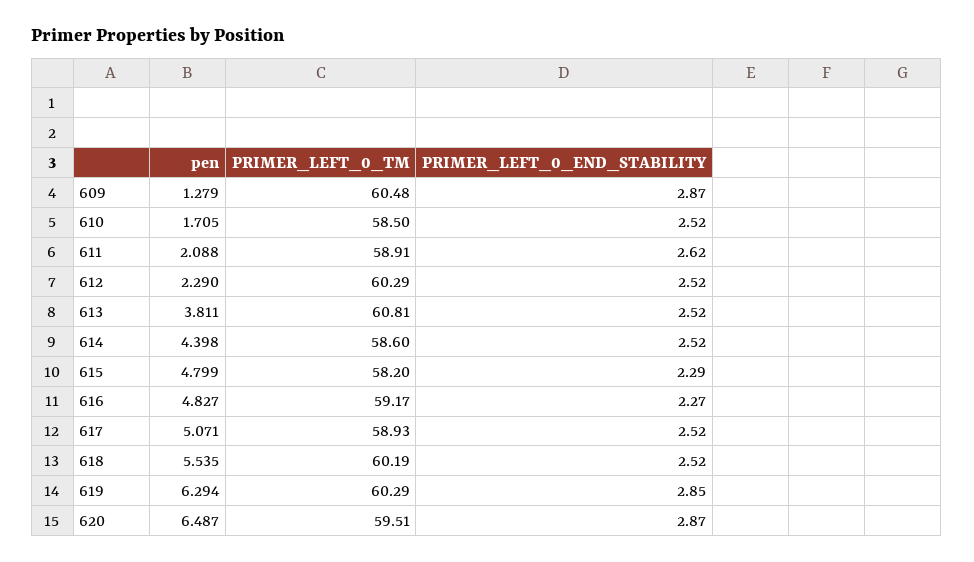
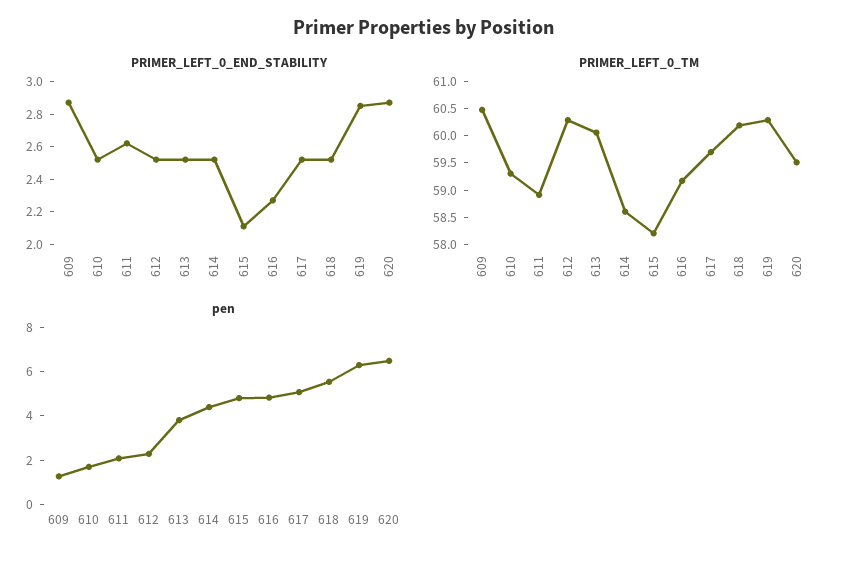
PRIMER_LEFT_0_TM, 610: 58.5 -> 59.25
PRIMER_LEFT_0_TM, 613: 60.81 -> 60
PRIMER_LEFT_0_END_STABILITY, 615: 2.29 -> 2.1
PRIMER_LEFT_0_TM, 617: 58.93 -> 59.75

